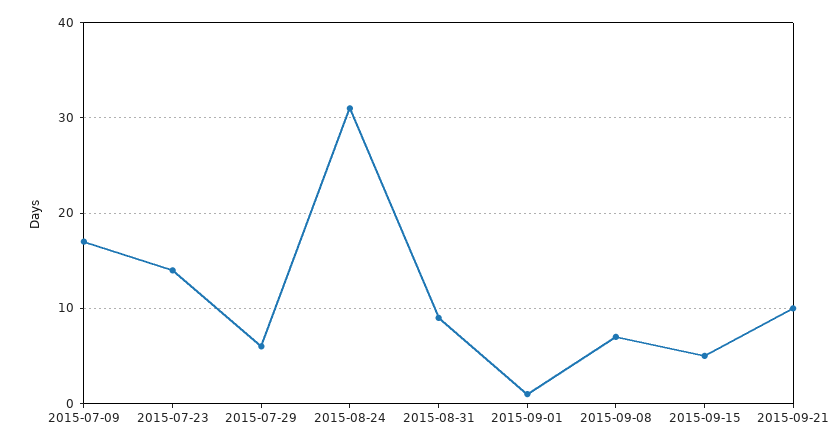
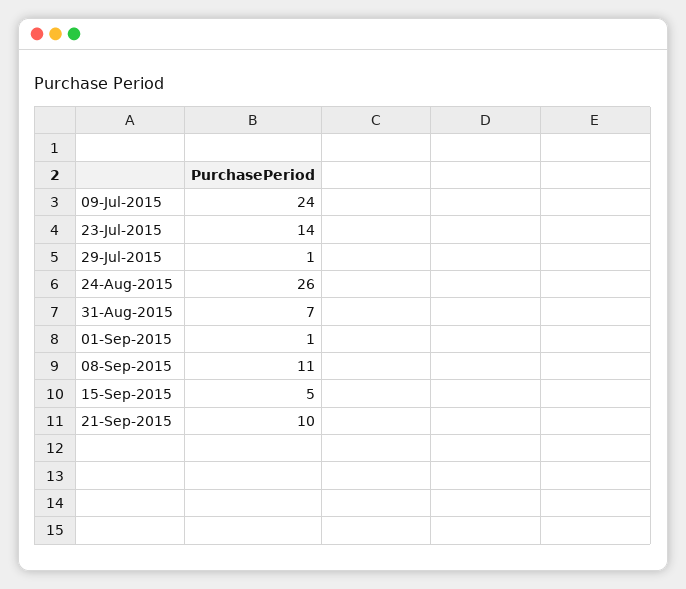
2015-07-09: 17 -> 24
2015-07-29: 6 -> 1
2015-08-24: 31 -> 26
2015-08-31: 9 -> 7
2015-09-08: 7 -> 11

